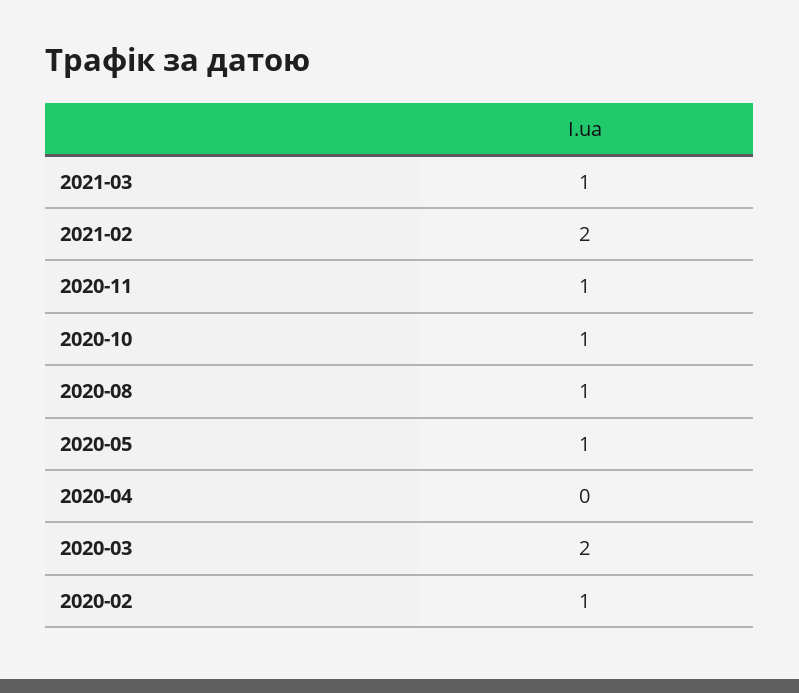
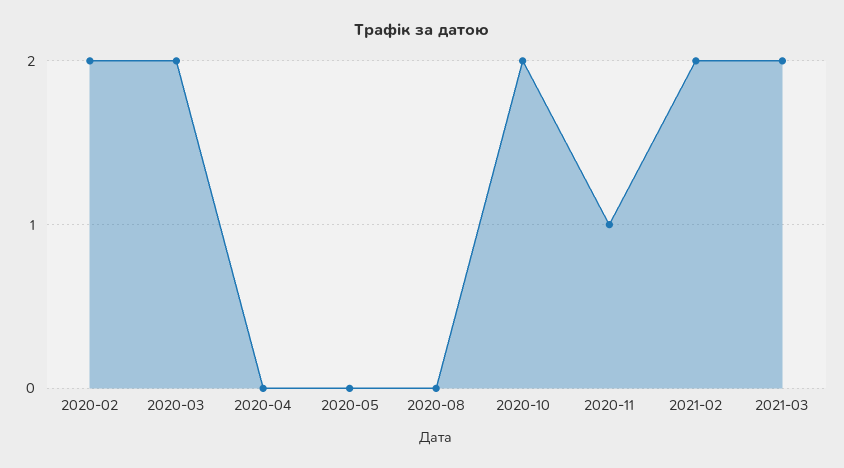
2021-03: 1 -> 2
2020-10: 1 -> 2
2020-08: 1 -> 0
2020-05: 1 -> 0
2020-02: 1 -> 2

